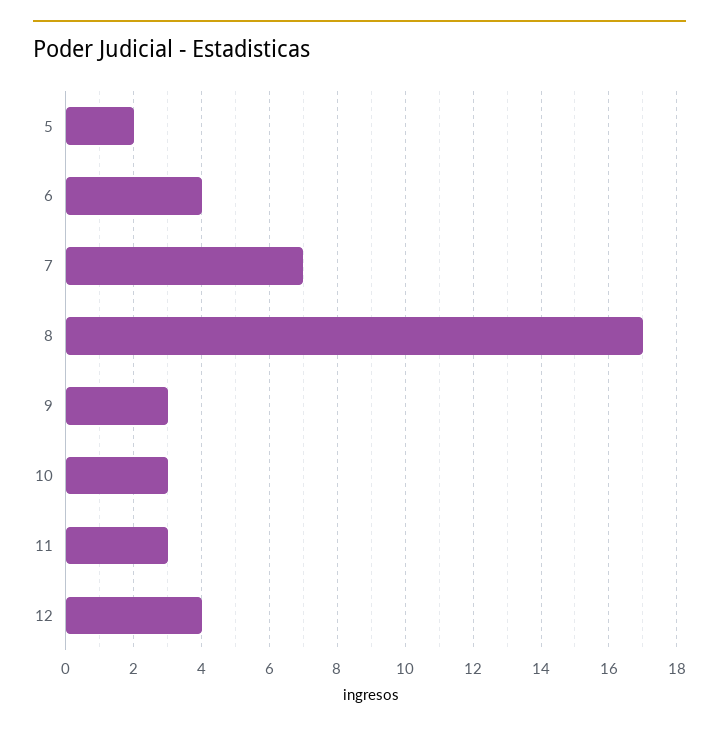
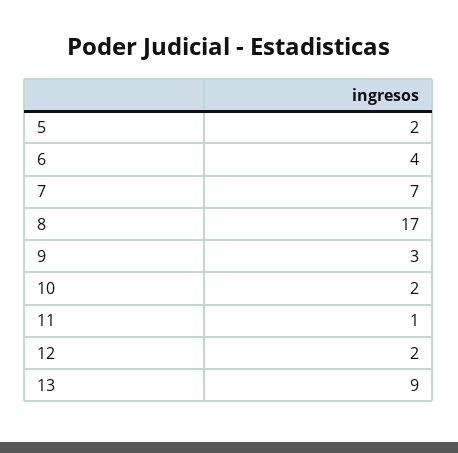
10: 3 -> 2
11: 3 -> 1
12: 4 -> 2
13: none -> 9

